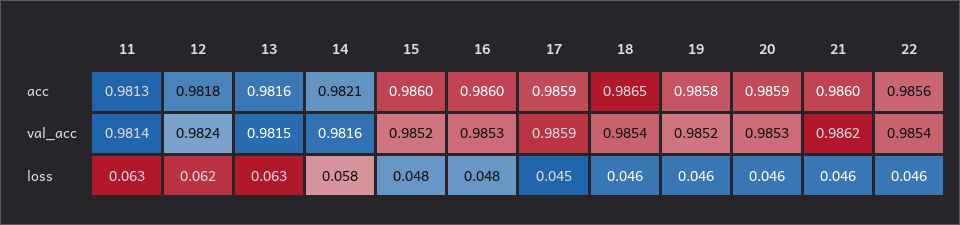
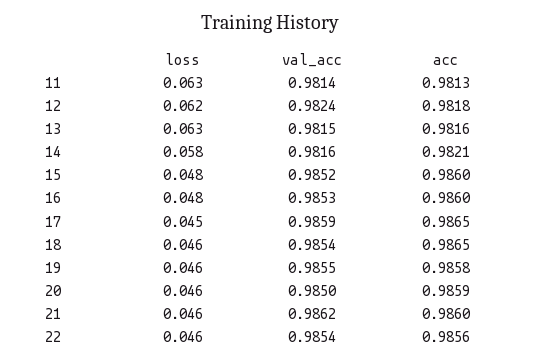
17, acc: 0.9859 -> 0.9865
19, val_acc: 0.9852 -> 0.9855
20, val_acc: 0.9853 -> 0.985

